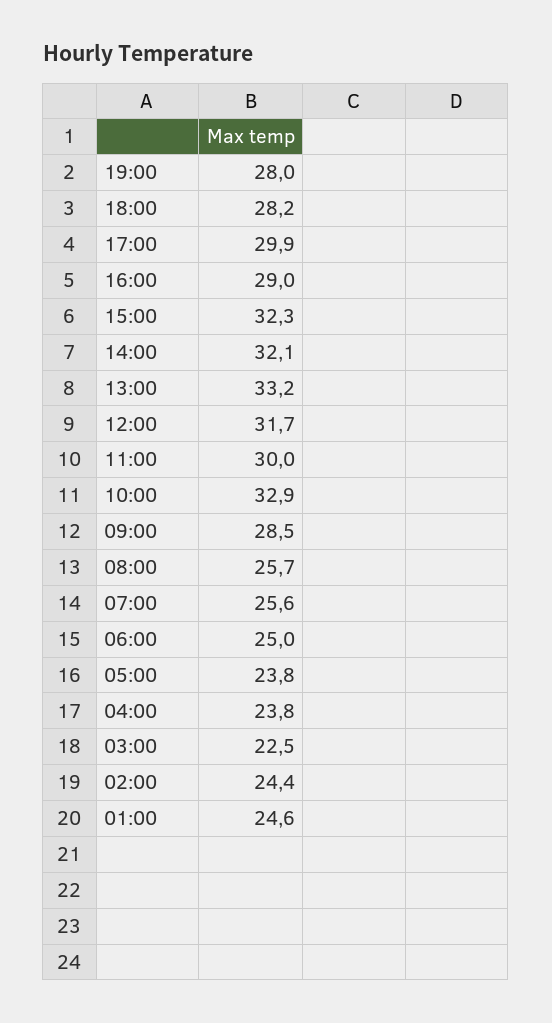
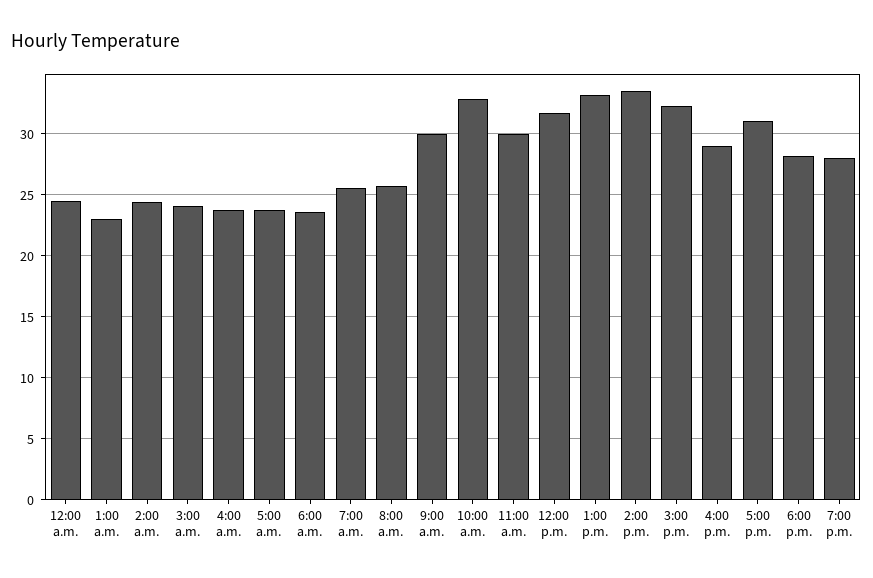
17:00: 29.9 -> 31
14:00: 32.1 -> 33.5
09:00: 28.5 -> 30
06:00: 25 -> 23.5
03:00: 22.5 -> 24
01:00: 24.6 -> 23
12:00 a.m.: none -> 24.5

